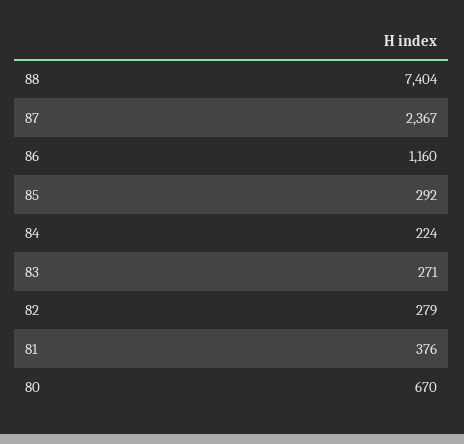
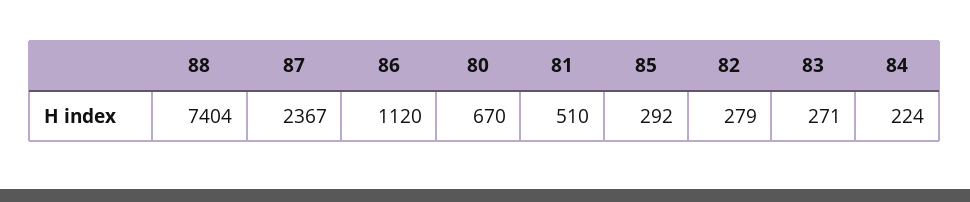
86: 1160 -> 1120
81: 376 -> 510

